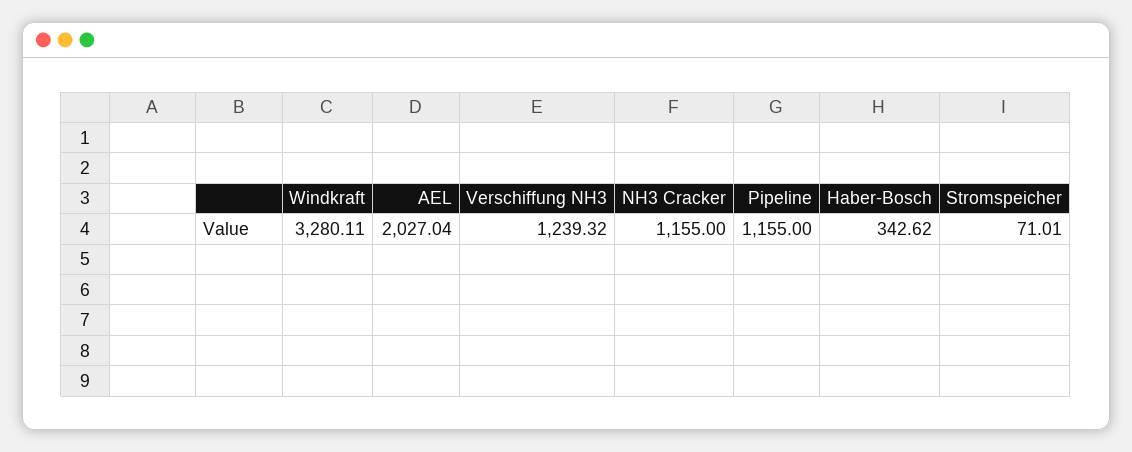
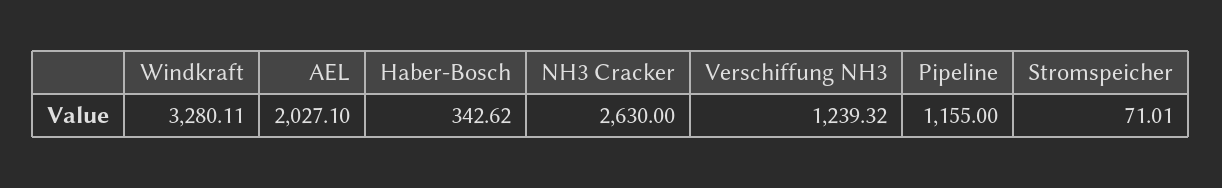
AEL: 2027.04 -> 2027.1
NH3 Cracker: 1155 -> 2630

